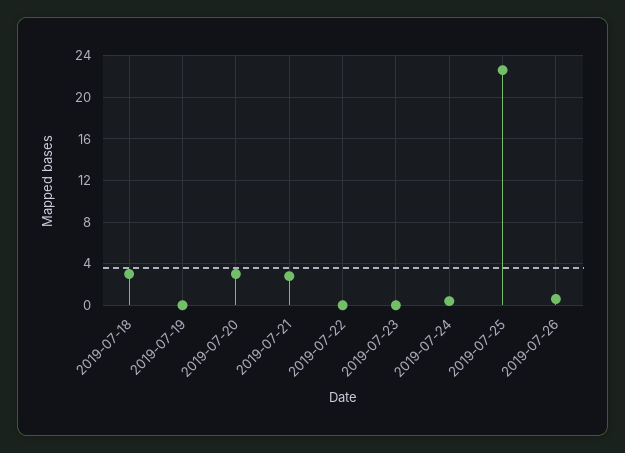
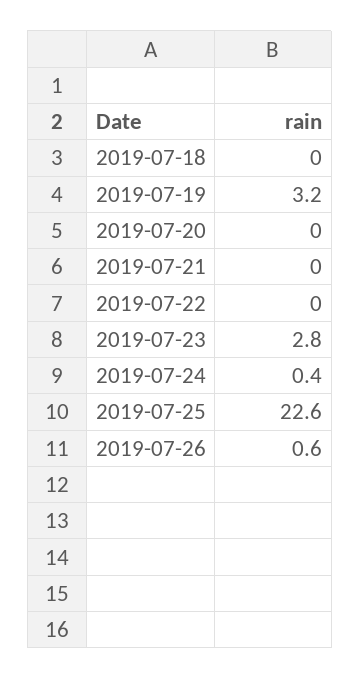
2019-07-18: 3 -> 0
2019-07-19: 0 -> 3.2
2019-07-20: 3 -> 0
2019-07-21: 3 -> 0
2019-07-23: 0 -> 2.8

